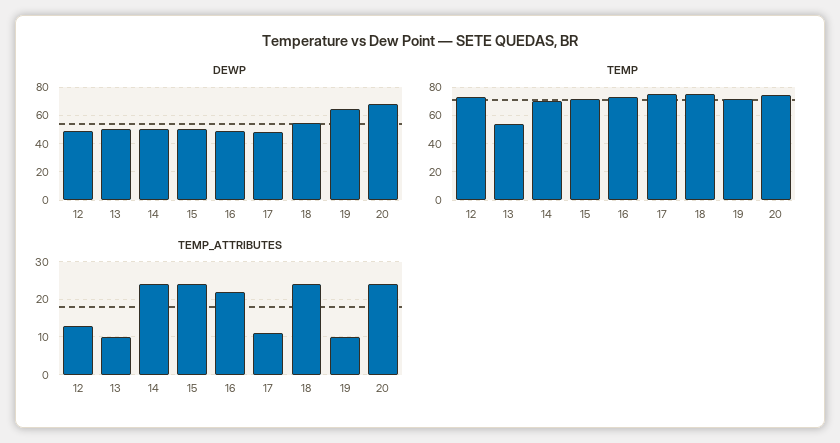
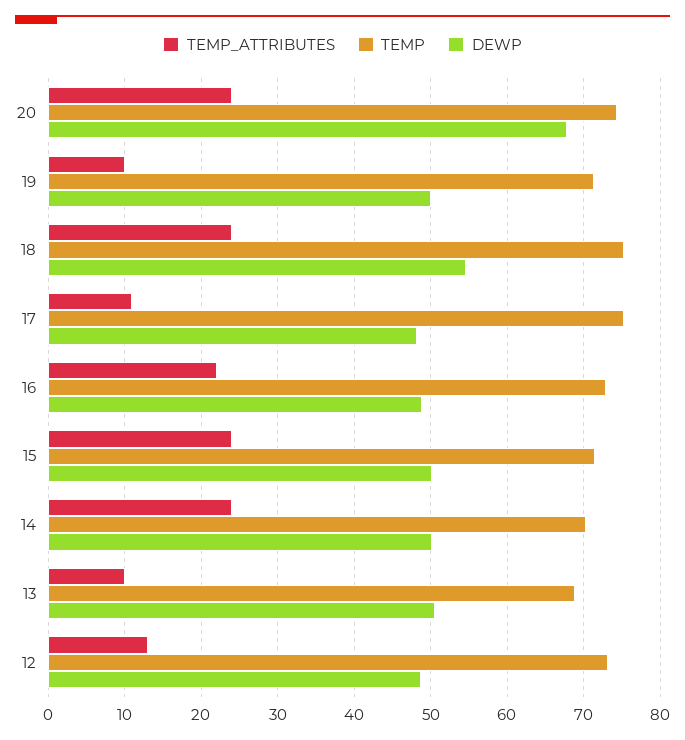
DEWP, 19: 65 -> 50
TEMP, 13: 55 -> 69

